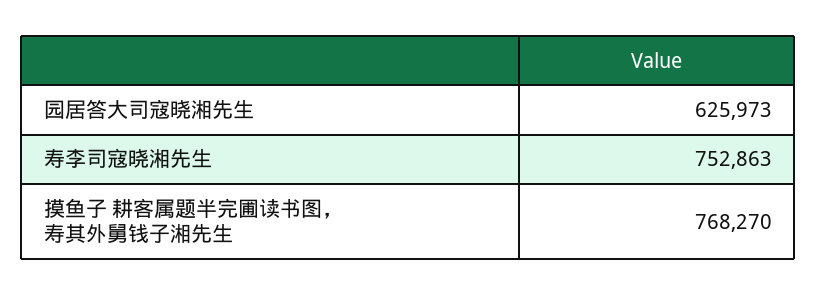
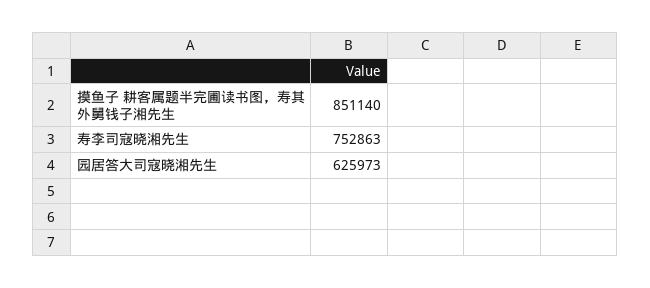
摸鱼子 耕客属题半完圃读书图，寿其外舅钱子湘先生: 768270 -> 851140

